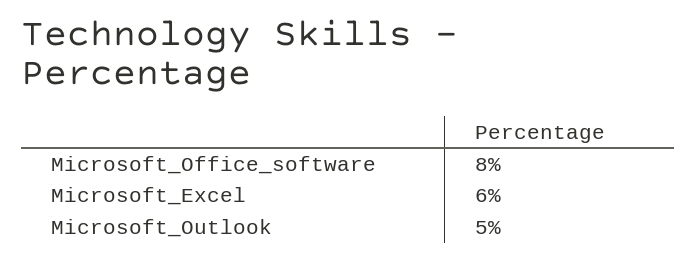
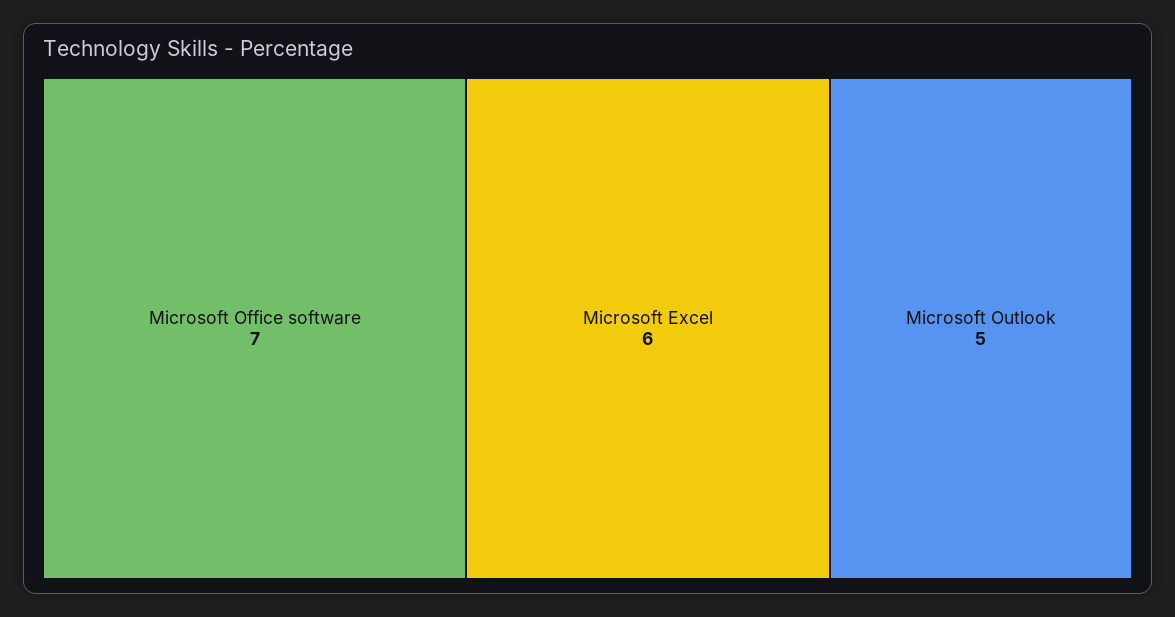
Microsoft_Office_software: 8 -> 7

